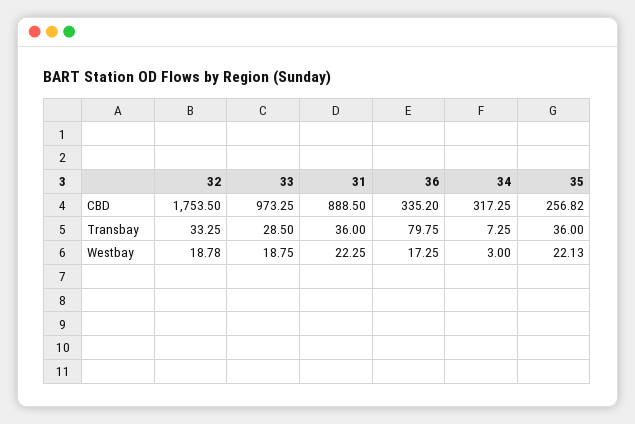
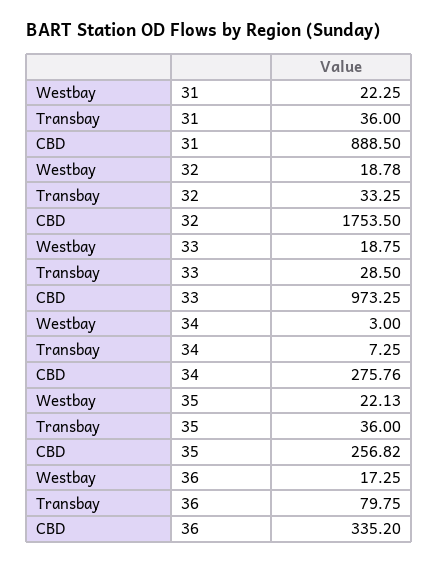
34, CBD: 317.25 -> 275.76

